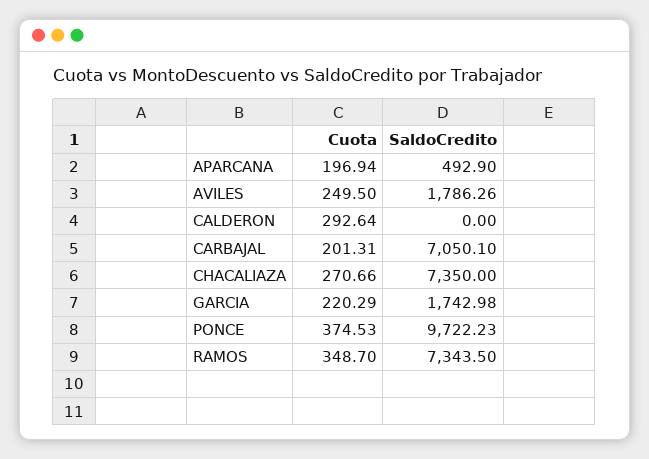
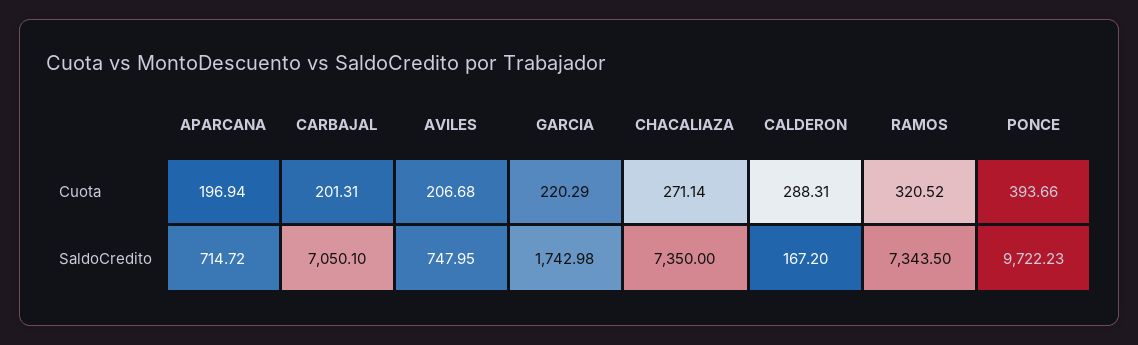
SaldoCredito, APARCANA: 492.9 -> 714.72
Cuota, AVILES: 249.5 -> 206.68
SaldoCredito, AVILES: 1786.26 -> 747.95
Cuota, CALDERON: 292.64 -> 288.31
SaldoCredito, CALDERON: 0 -> 167.2
Cuota, CHACALIAZA: 270.66 -> 271.14
Cuota, PONCE: 374.53 -> 393.66
Cuota, RAMOS: 348.7 -> 320.52

